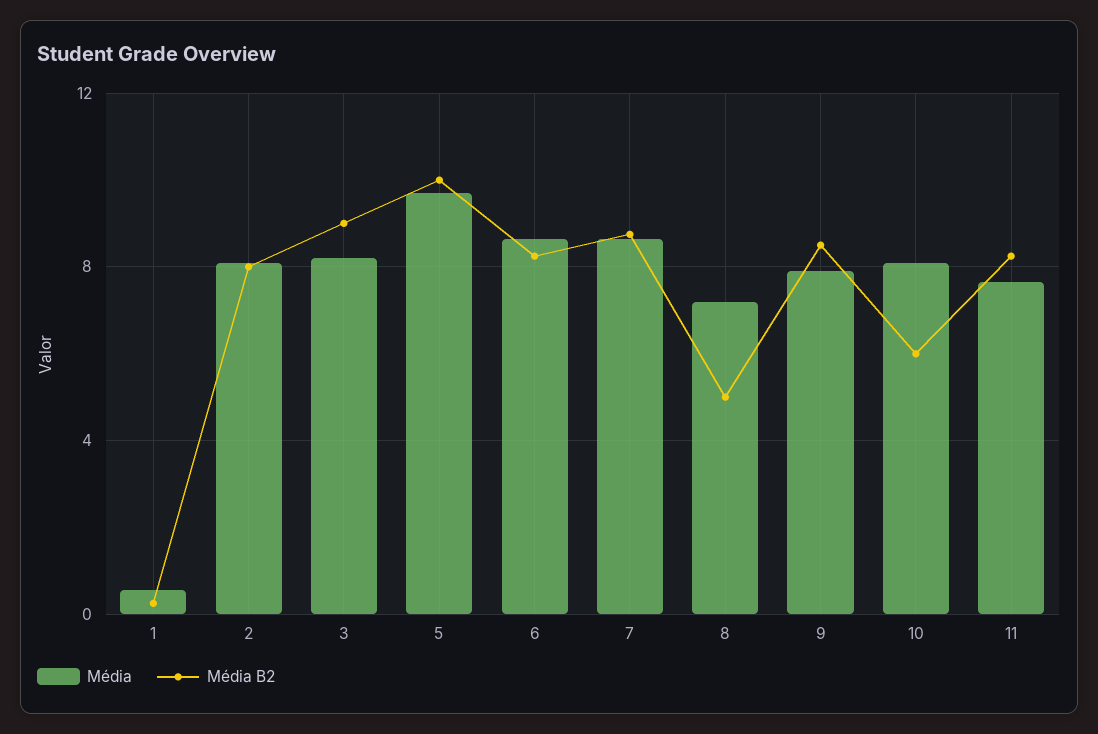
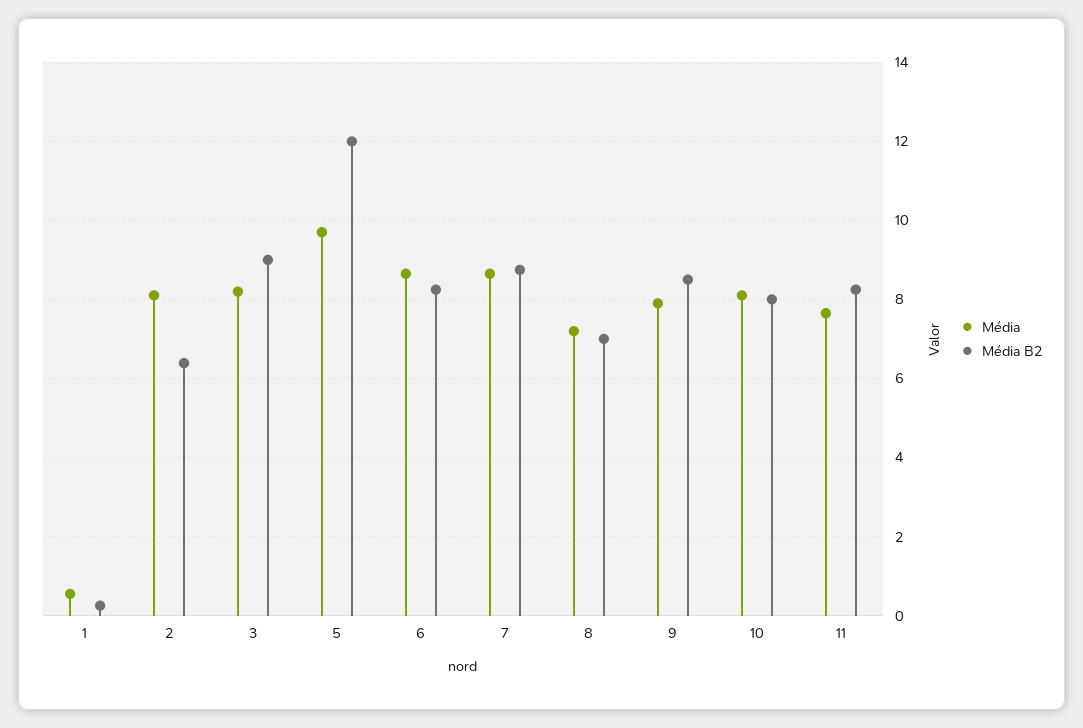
Média B2, 2: 8 -> 6.4
Média B2, 5: 10 -> 12
Média B2, 8: 5 -> 7
Média B2, 10: 6 -> 8

